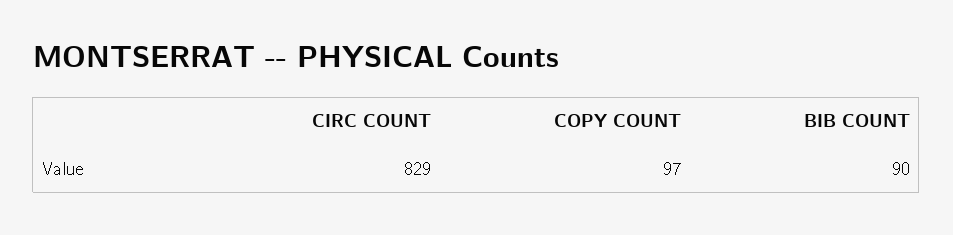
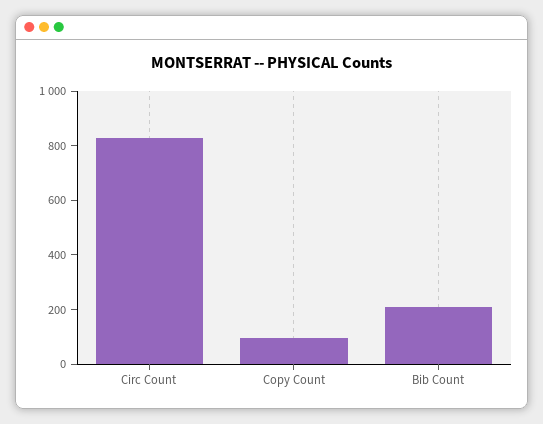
BIB COUNT: 90 -> 200

